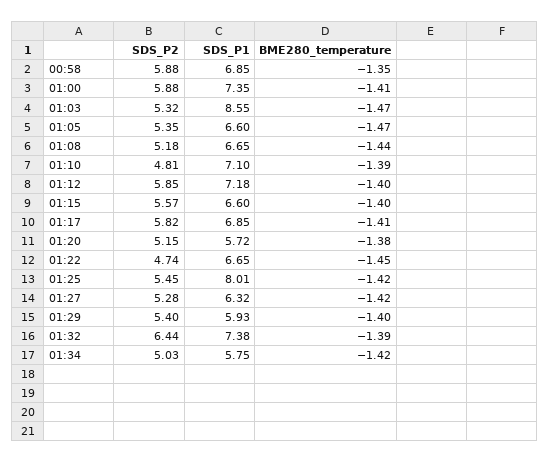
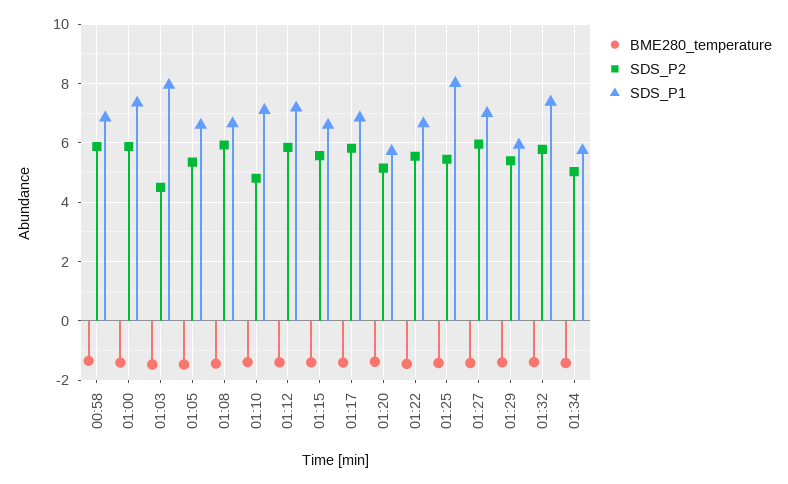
SDS_P2, 01:03: 5.32 -> 4.5
SDS_P1, 01:03: 8.55 -> 8
SDS_P2, 01:08: 5.18 -> 6
SDS_P2, 01:22: 4.74 -> 5.5
SDS_P2, 01:27: 5.28 -> 6
SDS_P1, 01:27: 6.32 -> 7
SDS_P2, 01:32: 6.44 -> 5.75

